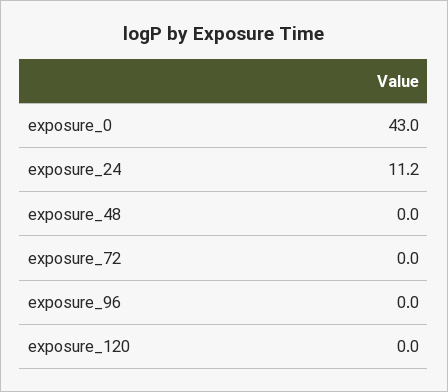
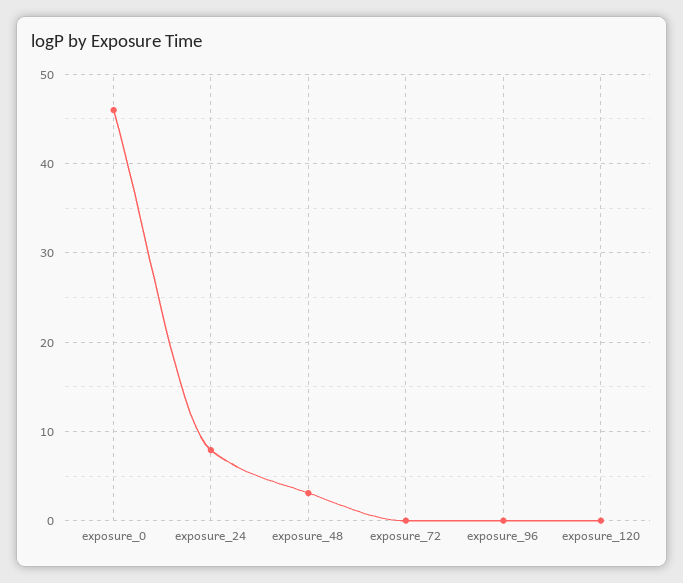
exposure_0: 43 -> 46
exposure_24: 11.2 -> 8
exposure_48: 0 -> 3

